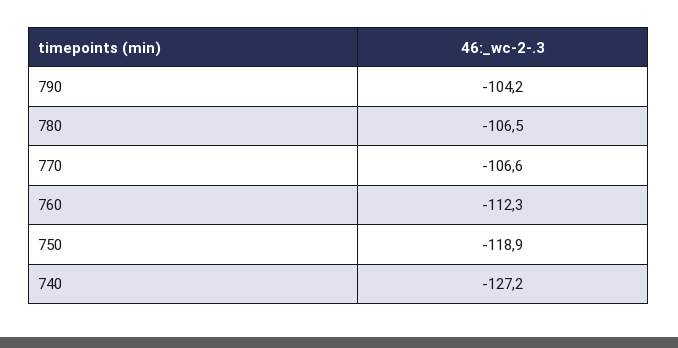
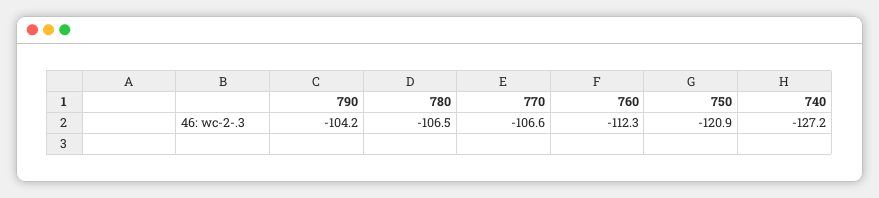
750: -118.9 -> -120.9

